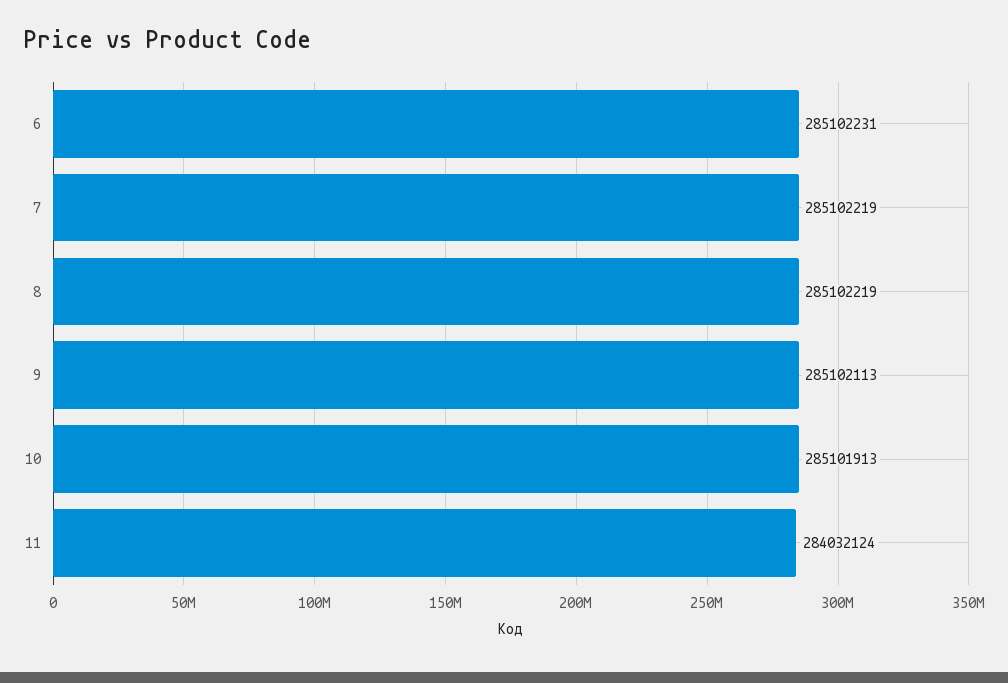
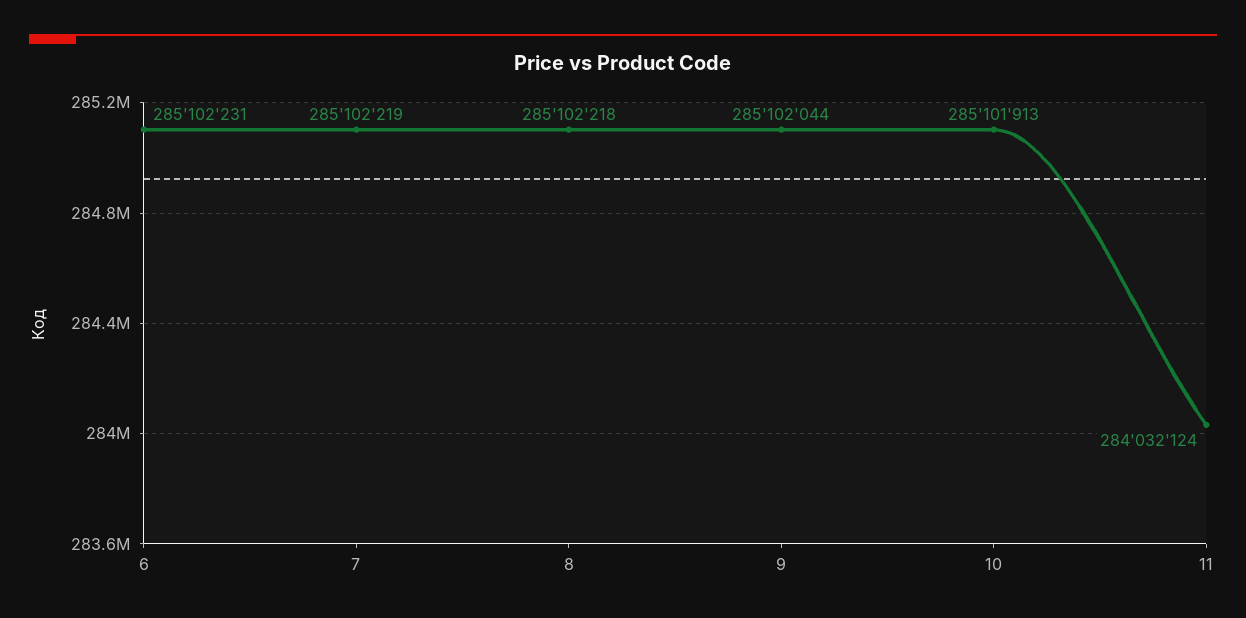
8: 285102219 -> 285102218
9: 285102113 -> 285102044

